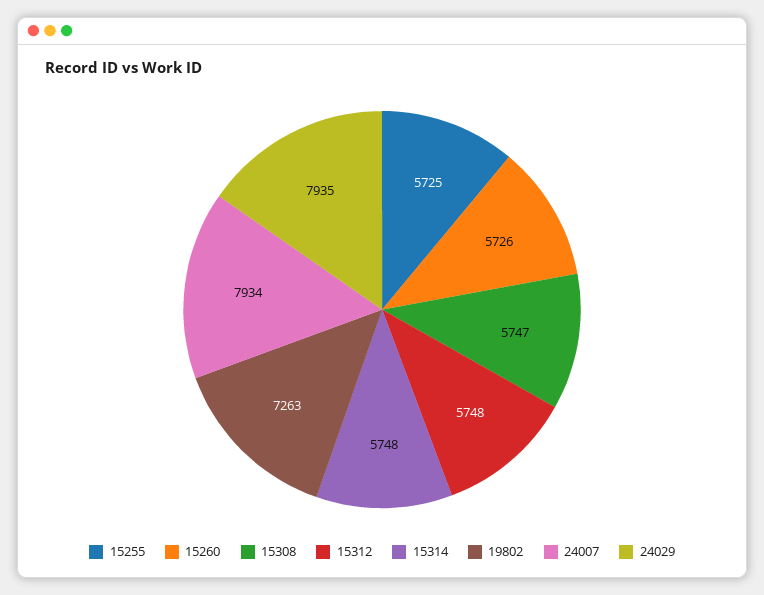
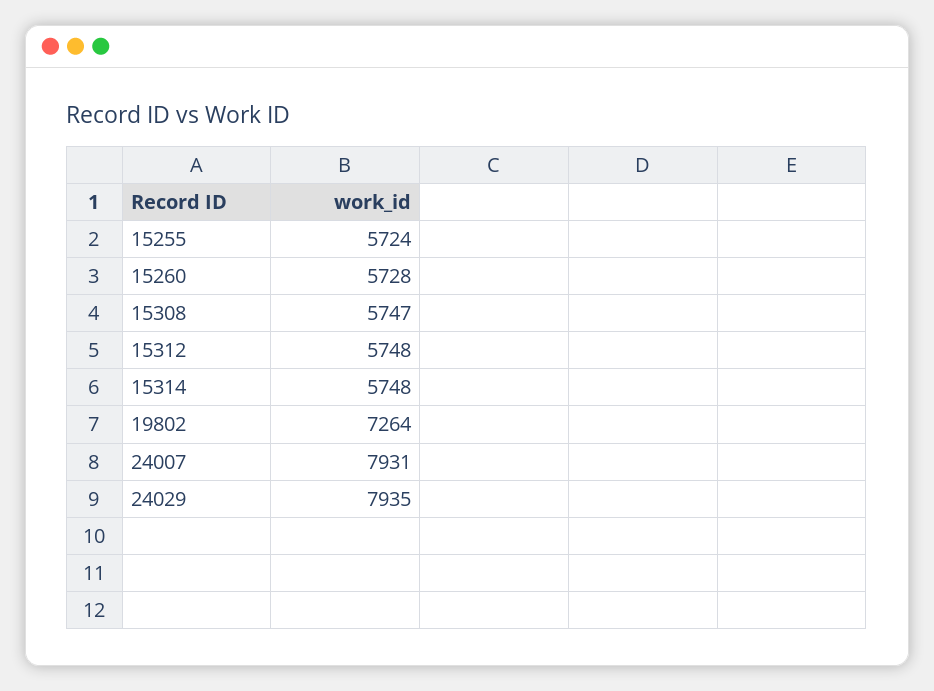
15255: 5725 -> 5724
15260: 5726 -> 5728
19802: 7263 -> 7264
24007: 7934 -> 7931

